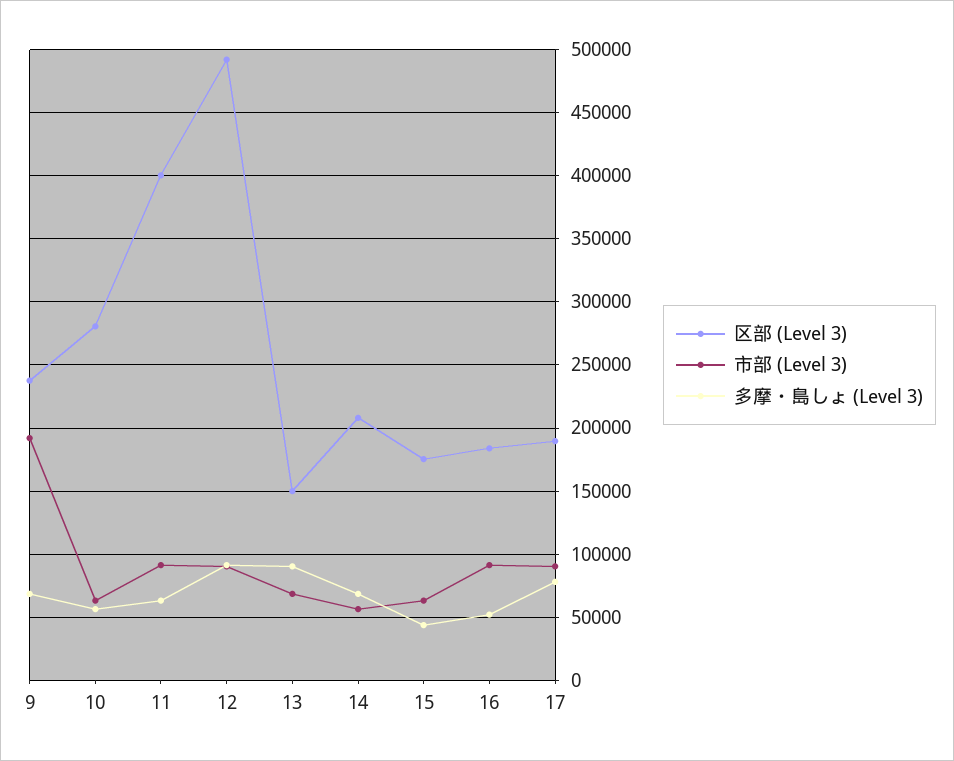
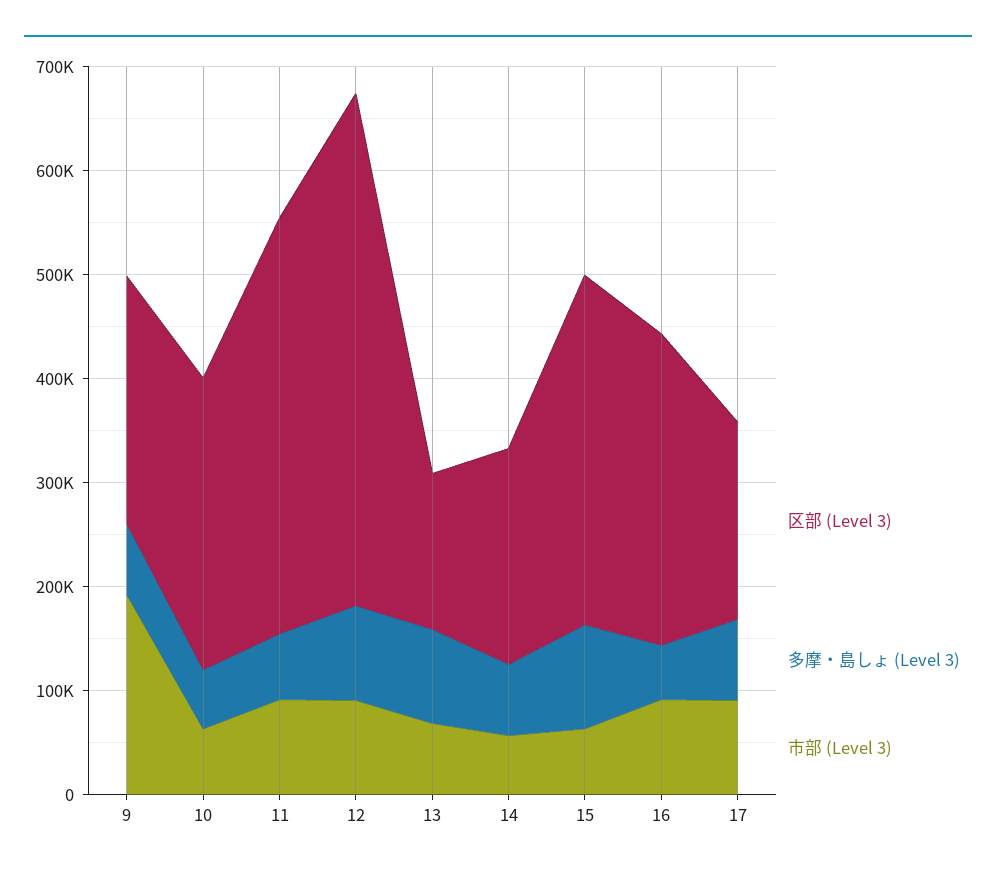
区部 (Level 3), 15: 175000 -> 340000
多摩・島しょ (Level 3), 15: 45000 -> 100000
区部 (Level 3), 16: 185000 -> 300000

